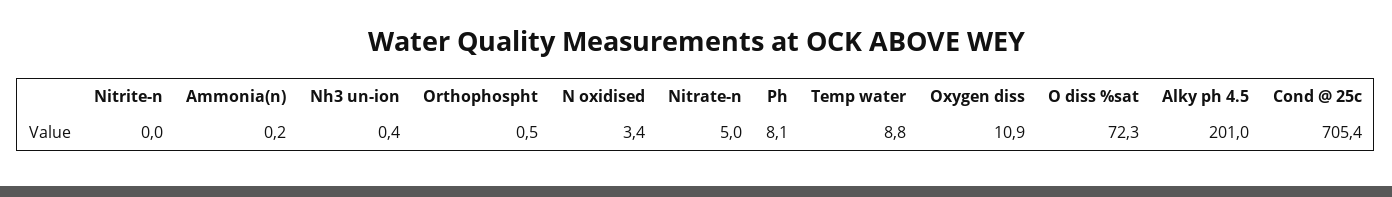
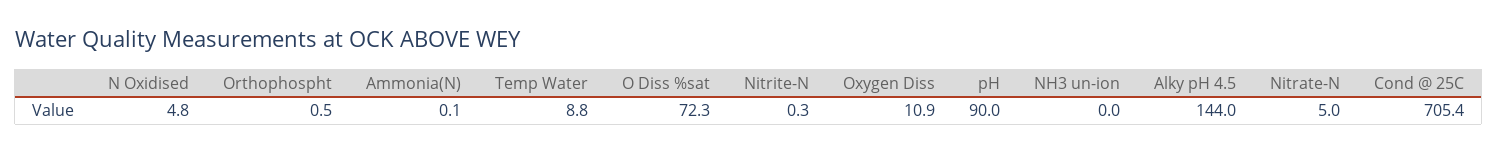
Nitrite-n: 0 -> 0.3
Ammonia(n): 0.2 -> 0.1
Nh3 un-ion: 0.4 -> 0
N oxidised: 3.4 -> 4.8
Ph: 8.1 -> 90
Alky ph 4.5: 201 -> 144

